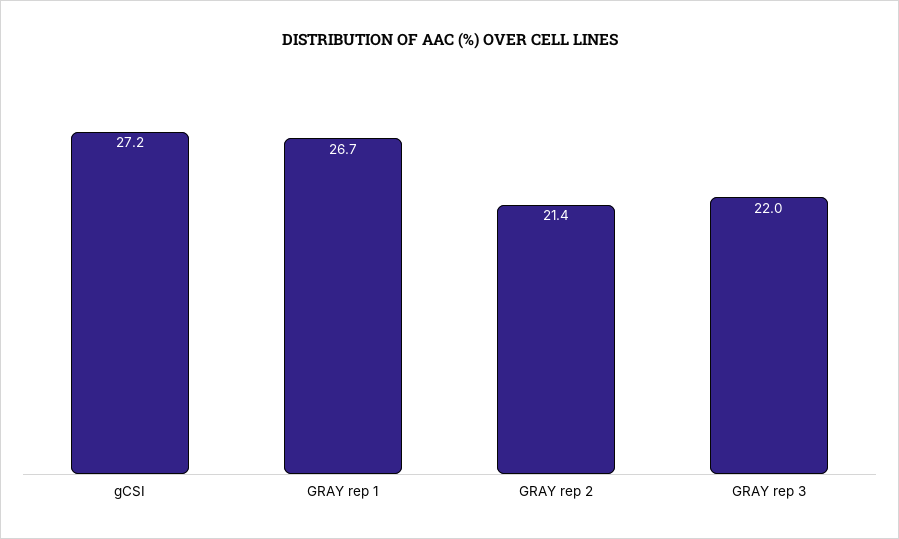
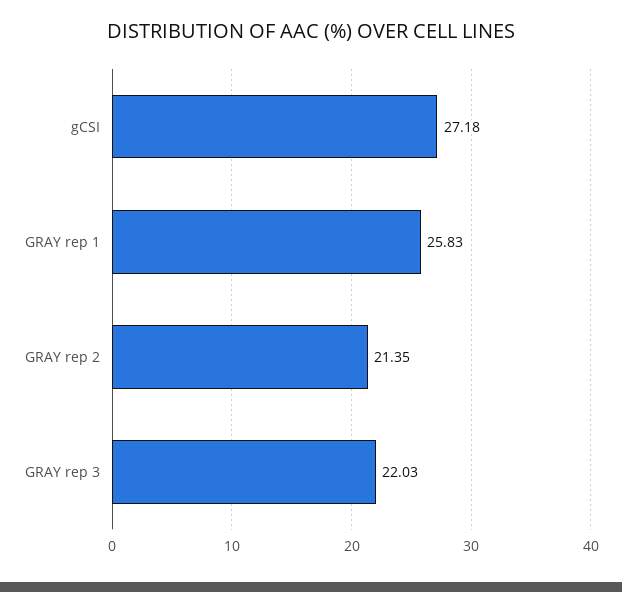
GRAY rep 1: 26.7 -> 25.83

